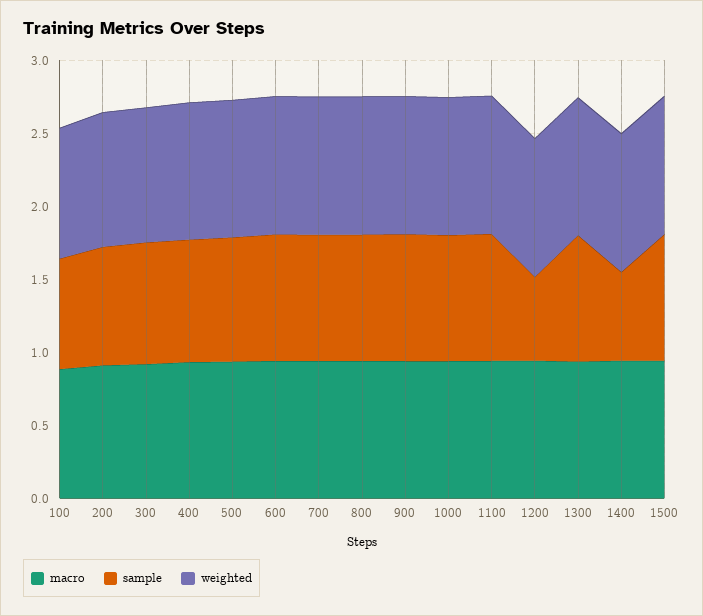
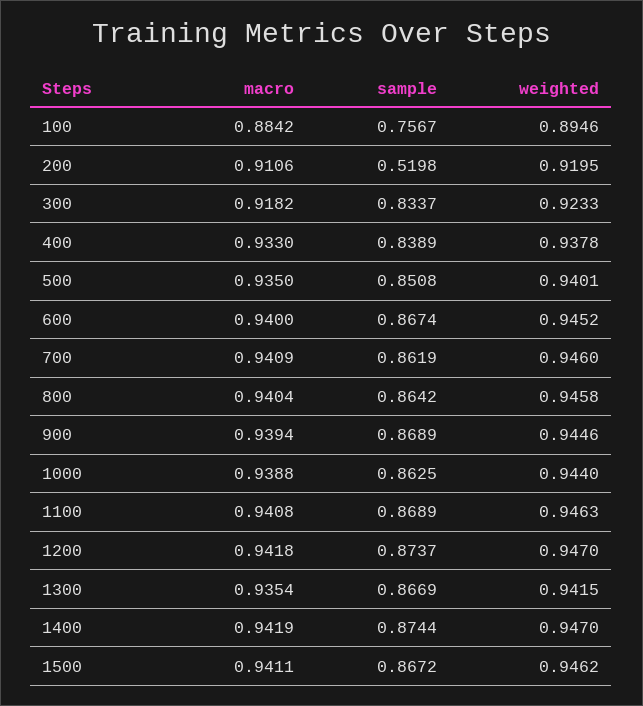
sample, 200: 0.8 -> 0.5198
sample, 1200: 0.6 -> 0.8737
sample, 1400: 0.6 -> 0.8744

